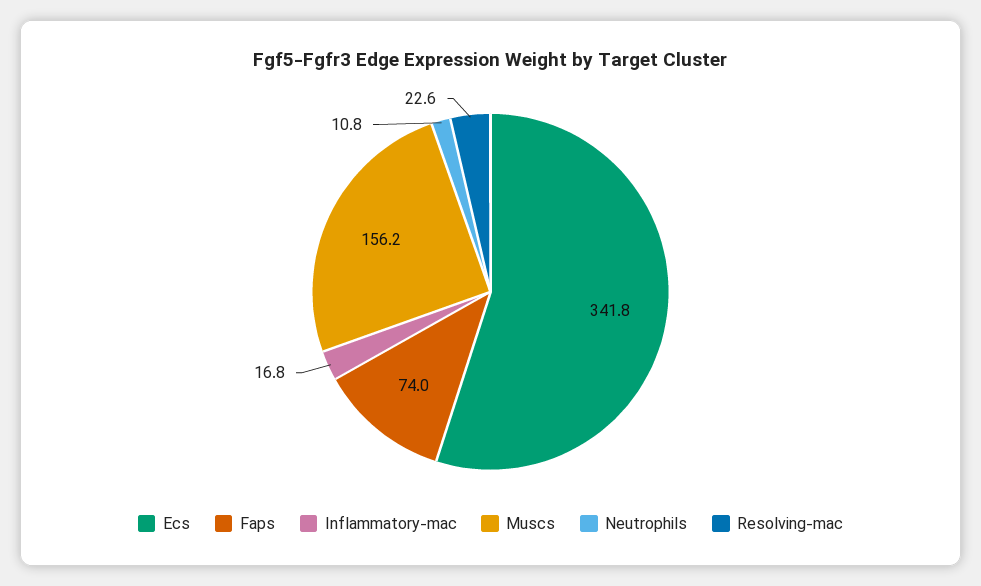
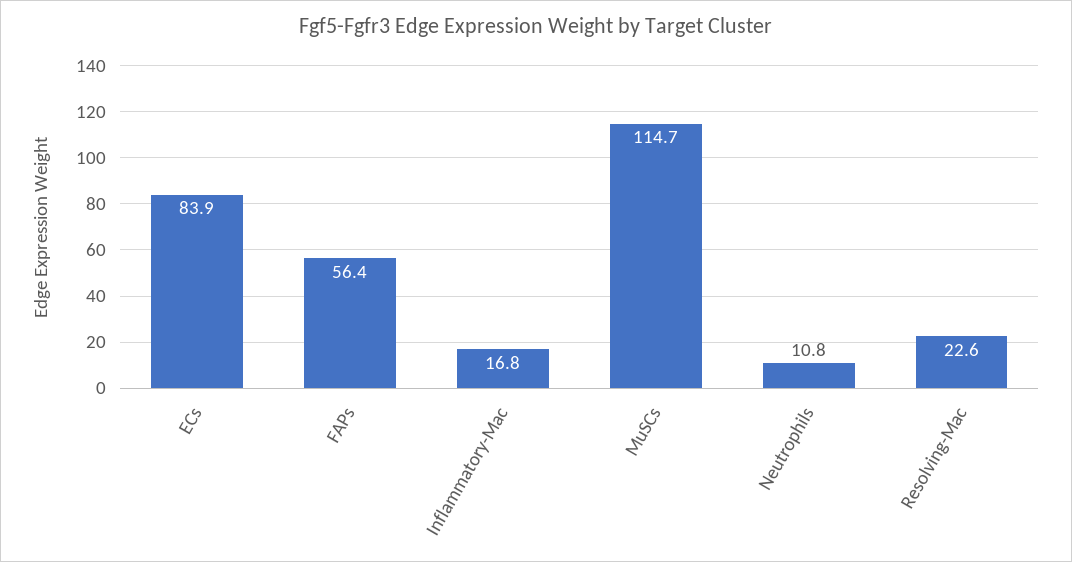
Ecs: 341.8 -> 83.9
Faps: 74 -> 56.4
Muscs: 156.2 -> 114.7

